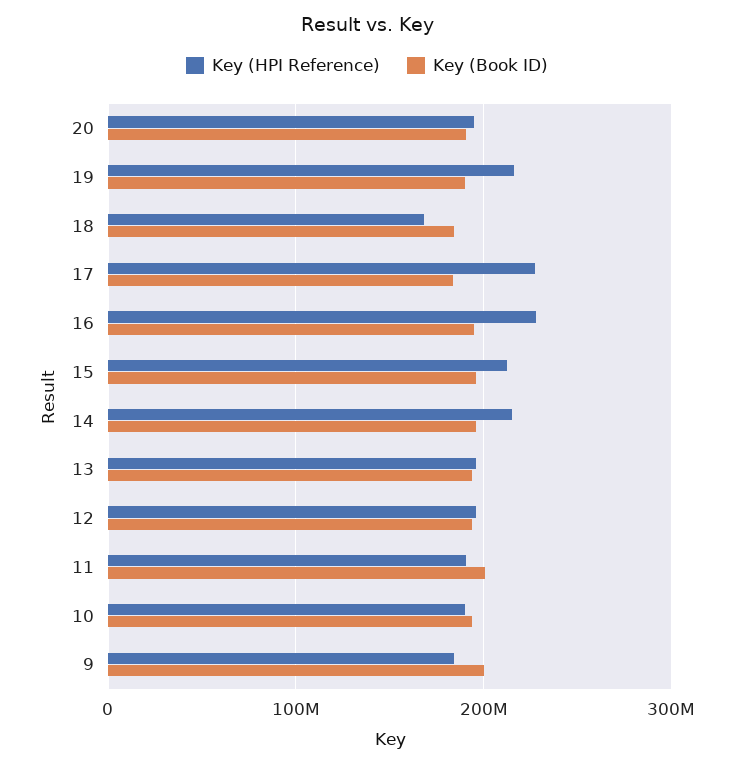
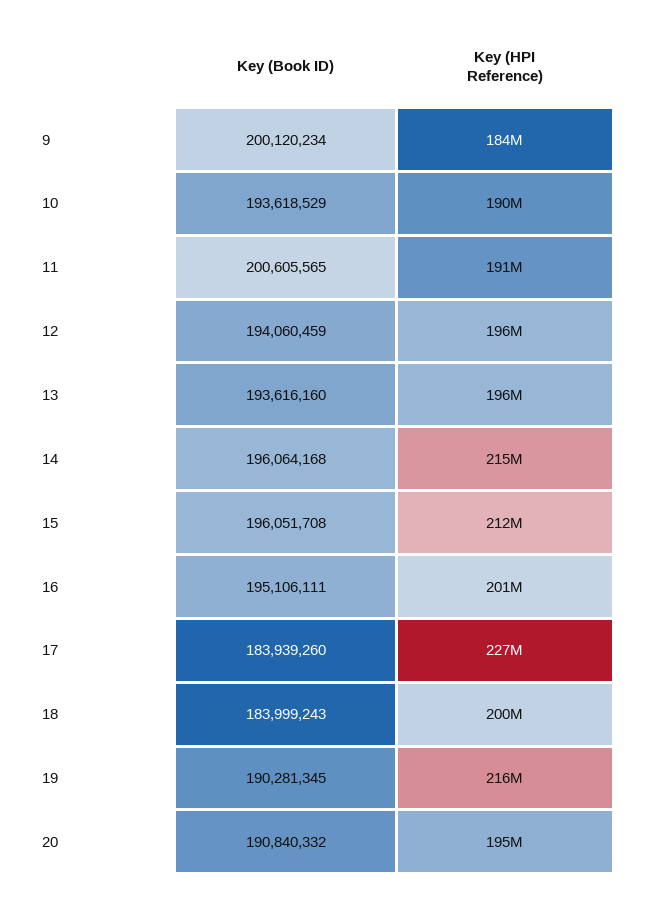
Key (HPI Reference), 18: 170000000 -> 200000000
Key (HPI Reference), 16: 230000000 -> 201000000

